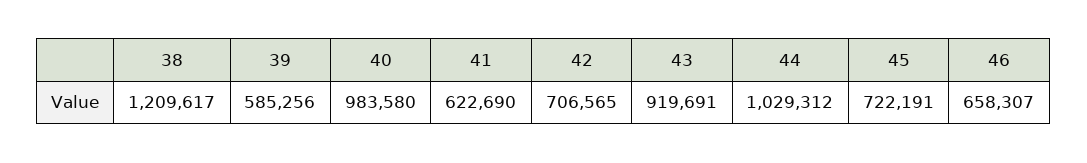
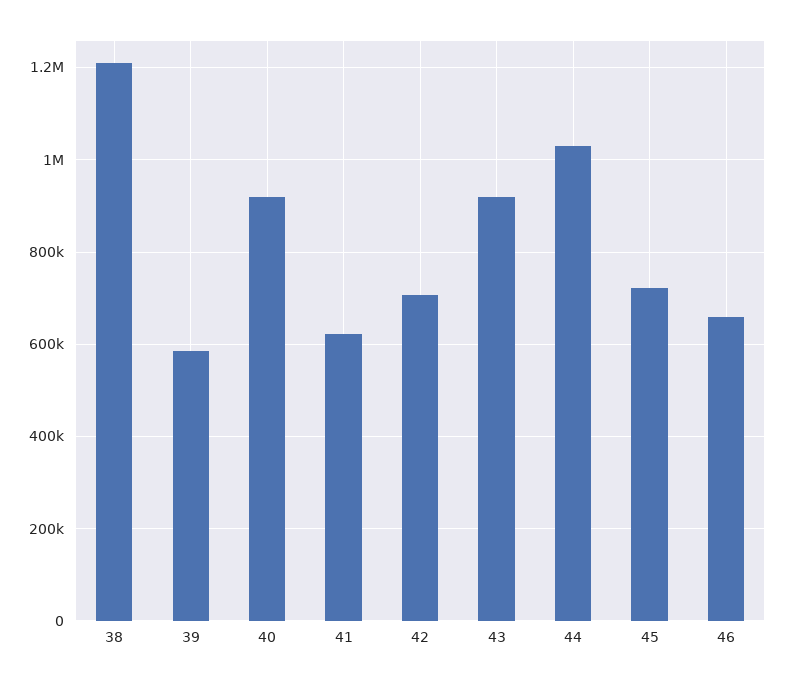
40: 983580 -> 920000

